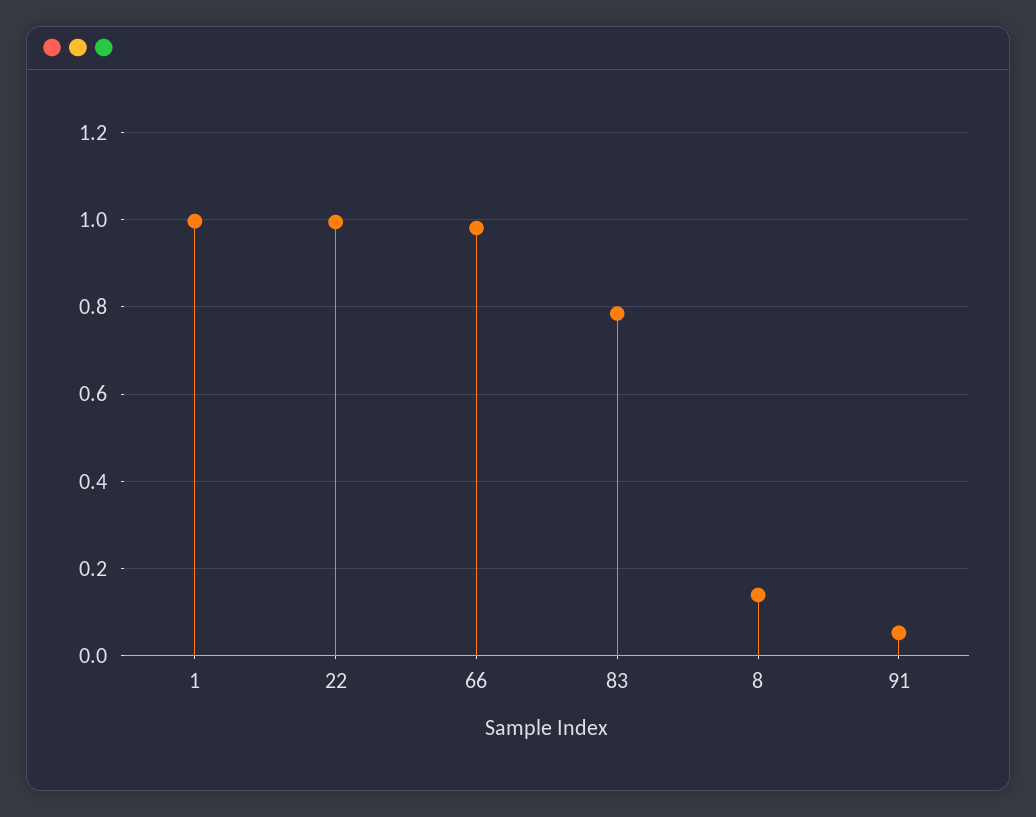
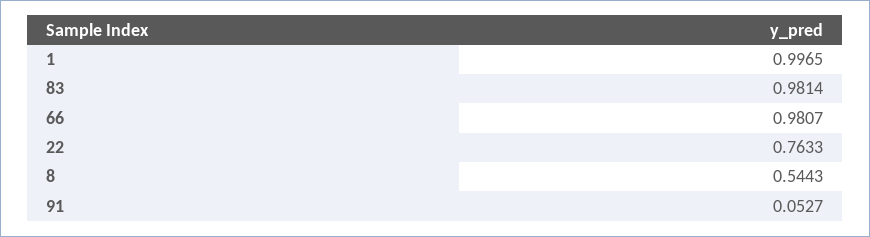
22: 1 -> 0.7633
83: 0.78 -> 0.9814
8: 0.14 -> 0.5443

